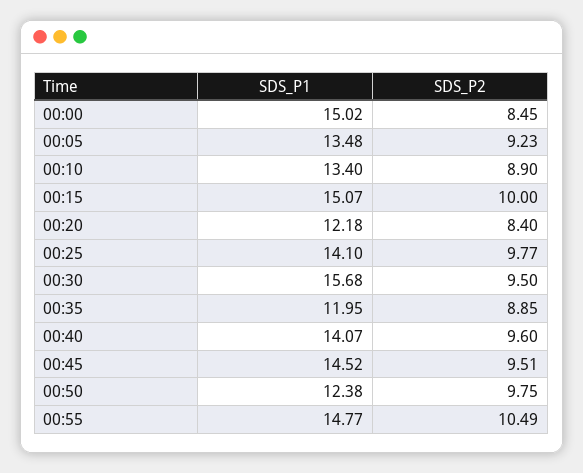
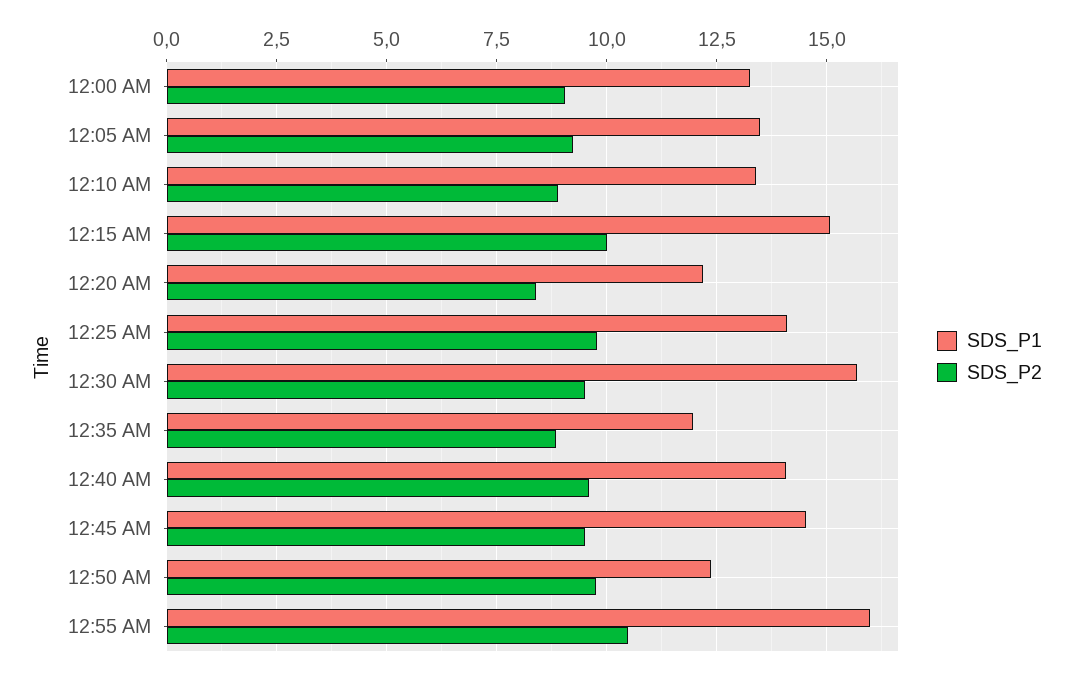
SDS_P1, 00:00: 15.02 -> 13.25
SDS_P2, 00:00: 8.45 -> 9
SDS_P1, 00:55: 14.77 -> 16

